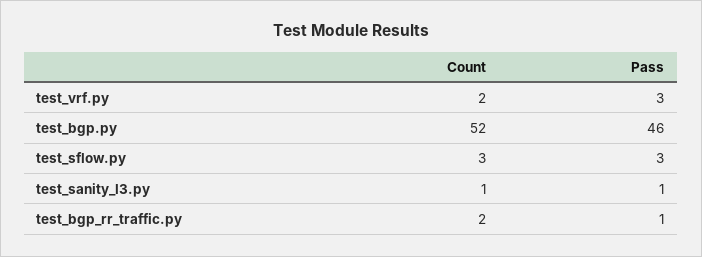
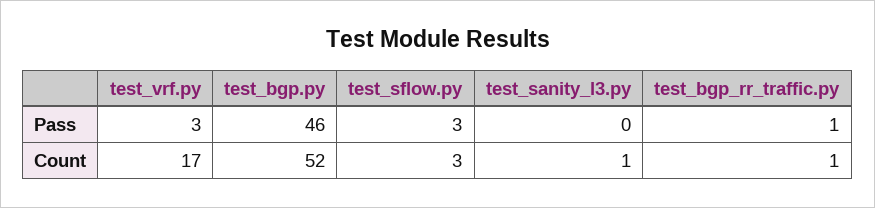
Count, test_vrf.py: 2 -> 17
Pass, test_sanity_l3.py: 1 -> 0
Count, test_bgp_rr_traffic.py: 2 -> 1

